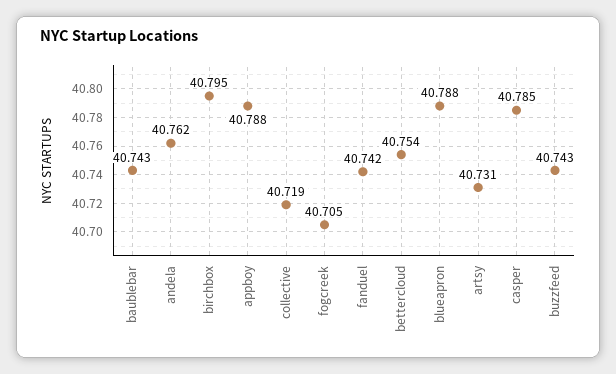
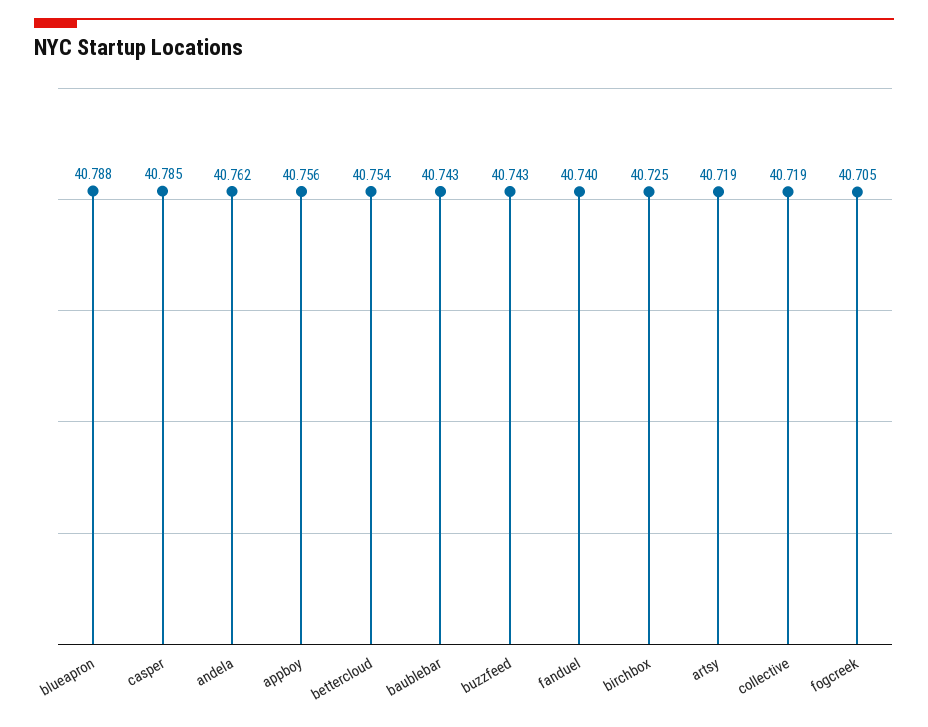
birchbox: 40.795 -> 40.725
appboy: 40.788 -> 40.756
fanduel: 40.742 -> 40.74
artsy: 40.731 -> 40.719

